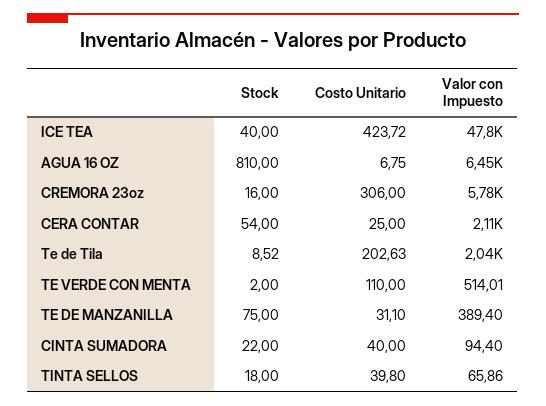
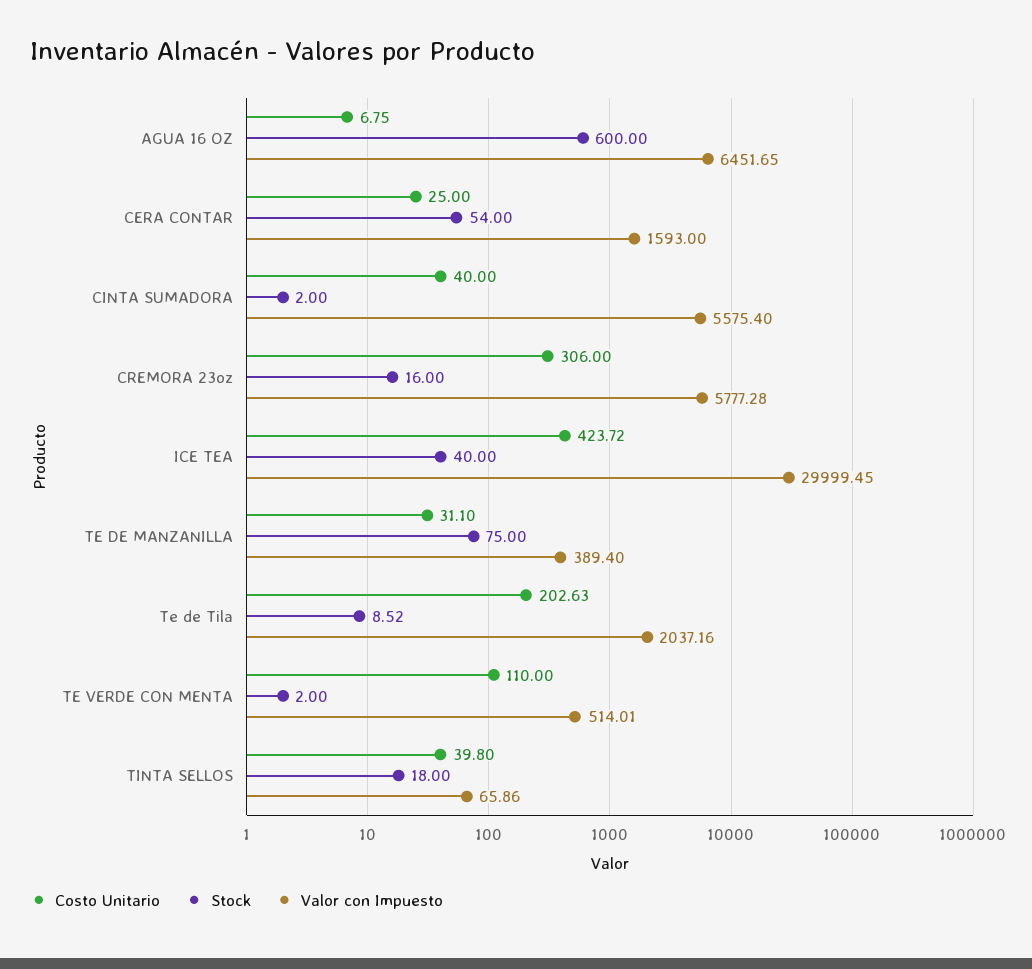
Valor con Impuesto, ICE TEA: 47800 -> 29999.45
Stock, AGUA 16 OZ: 810 -> 600
Valor con Impuesto, CERA CONTAR: 2110 -> 1593
Stock, CINTA SUMADORA: 22 -> 2
Valor con Impuesto, CINTA SUMADORA: 94.4 -> 5575.4

